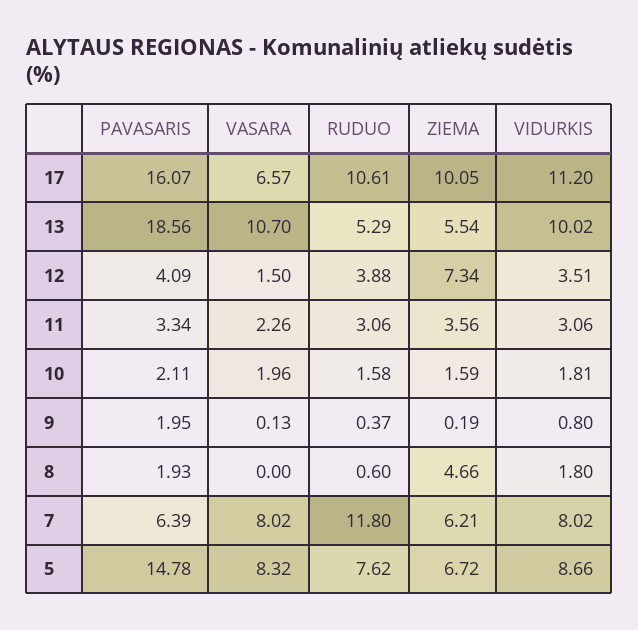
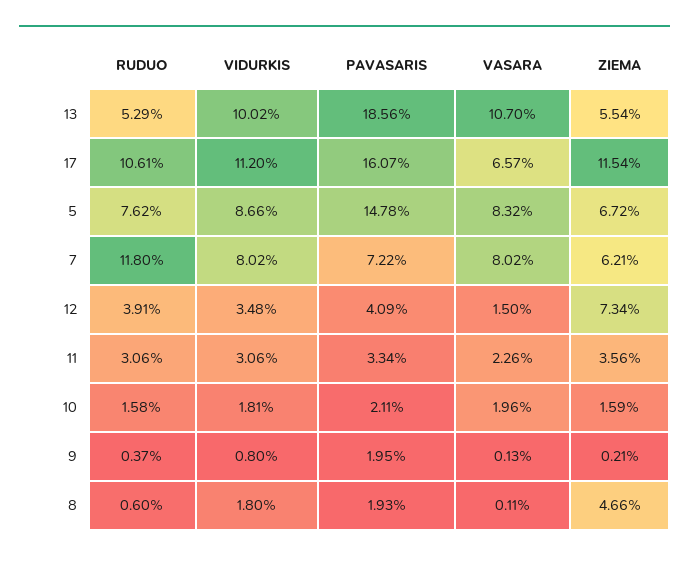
ZIEMA, 17: 10.05 -> 11.54
RUDUO, 12: 3.88 -> 3.91
VIDURKIS, 12: 3.51 -> 3.48
ZIEMA, 9: 0.19 -> 0.21
VASARA, 8: 0 -> 0.11
PAVASARIS, 7: 6.39 -> 7.22

